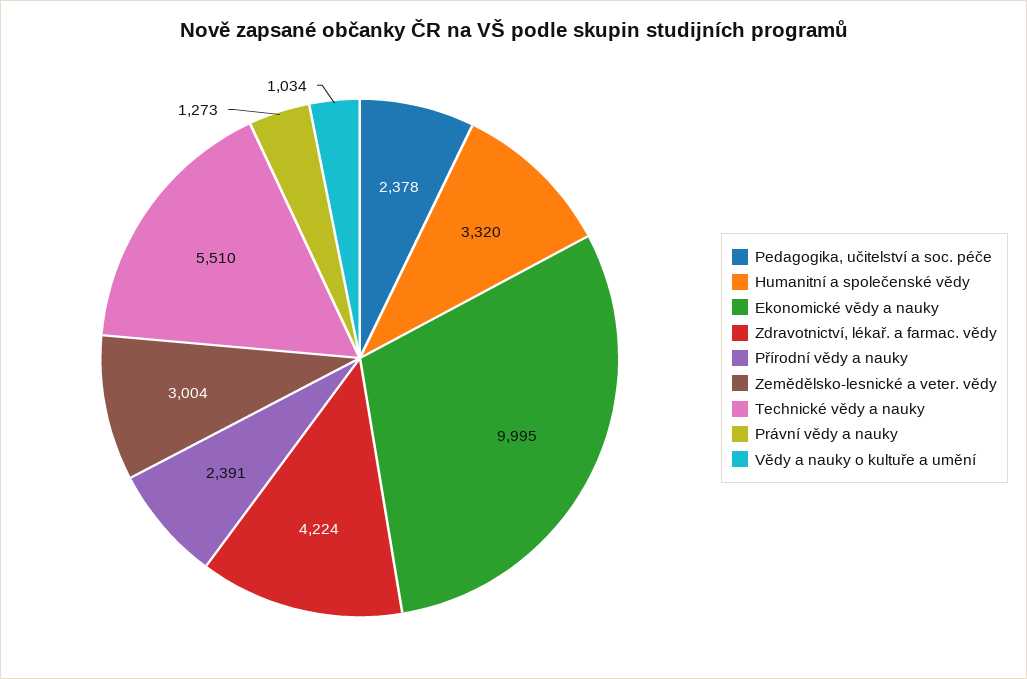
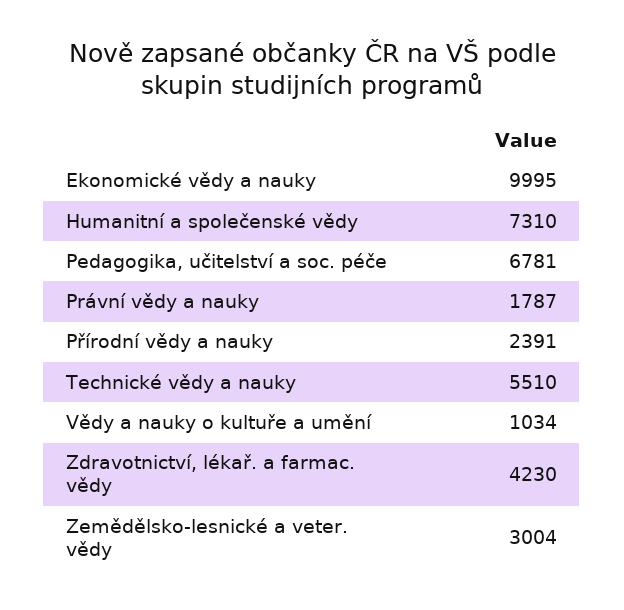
Pedagogika, učitelství a soc. péče: 2378 -> 6781
Humanitní a společenské vědy: 3320 -> 7310
Zdravotnictví, lékař. a farmac. vědy: 4224 -> 4230
Právní vědy a nauky: 1273 -> 1787

